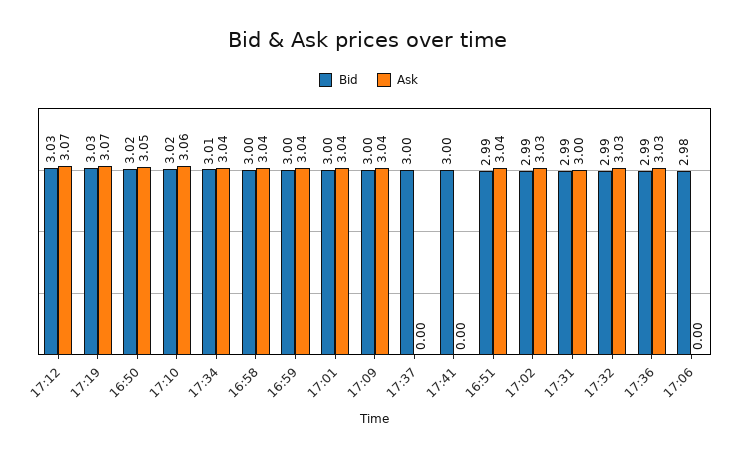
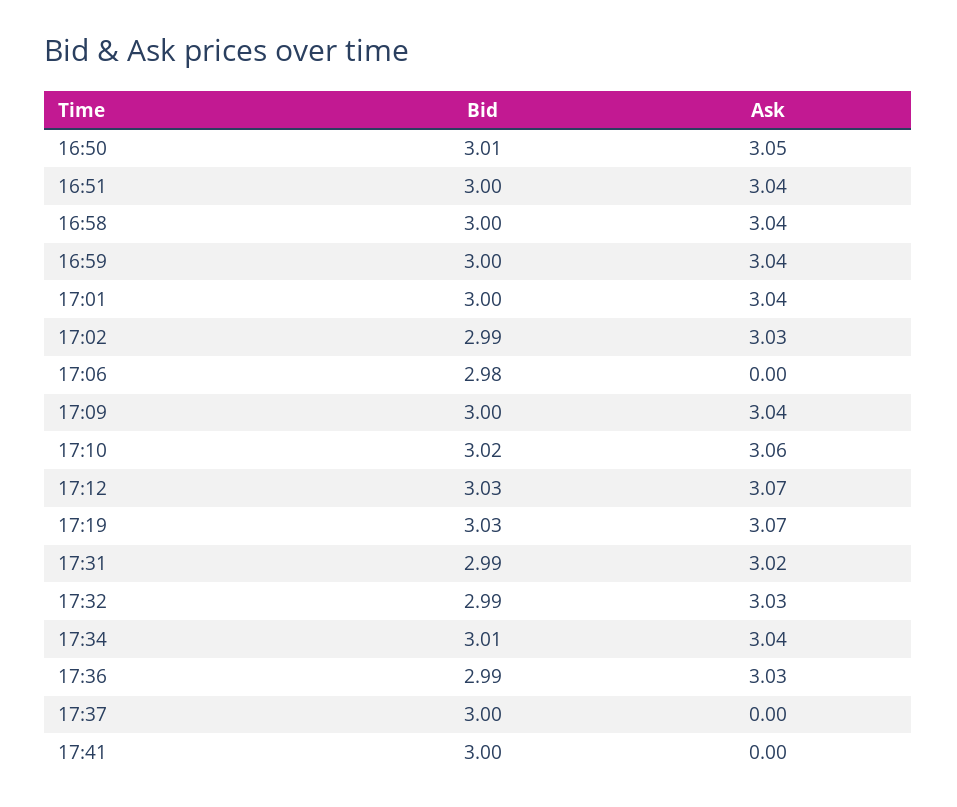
Bid, 16:50: 3.02 -> 3.01
Bid, 16:51: 2.99 -> 3
Ask, 17:31: 3 -> 3.02

